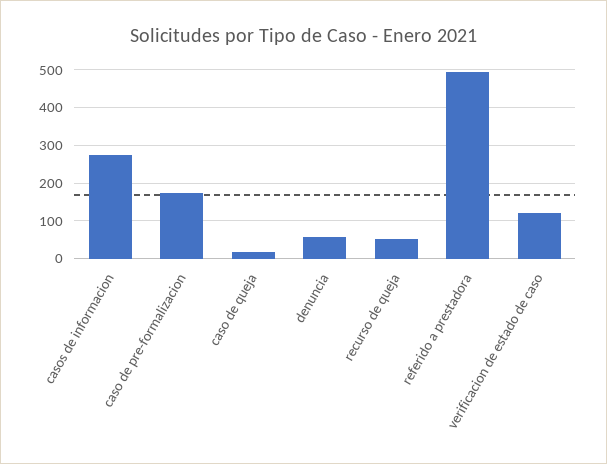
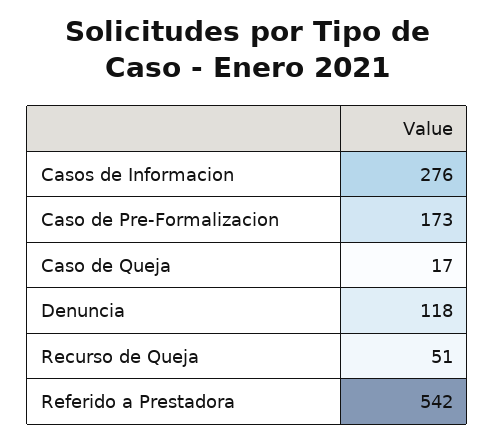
denuncia: 60 -> 118
referido a prestadora: 500 -> 542
verificacion de estado de caso: 120 -> none

